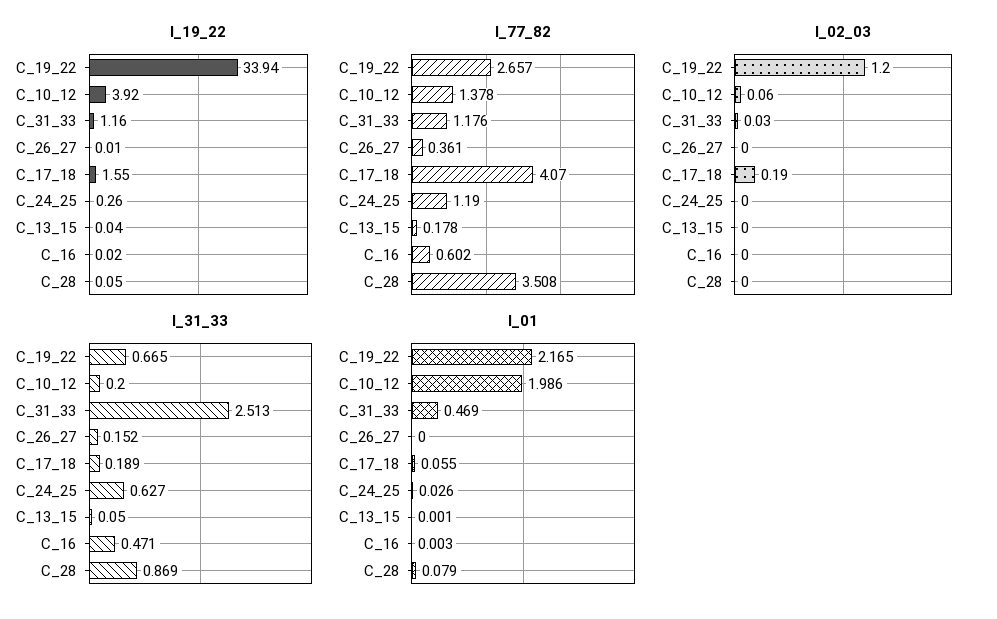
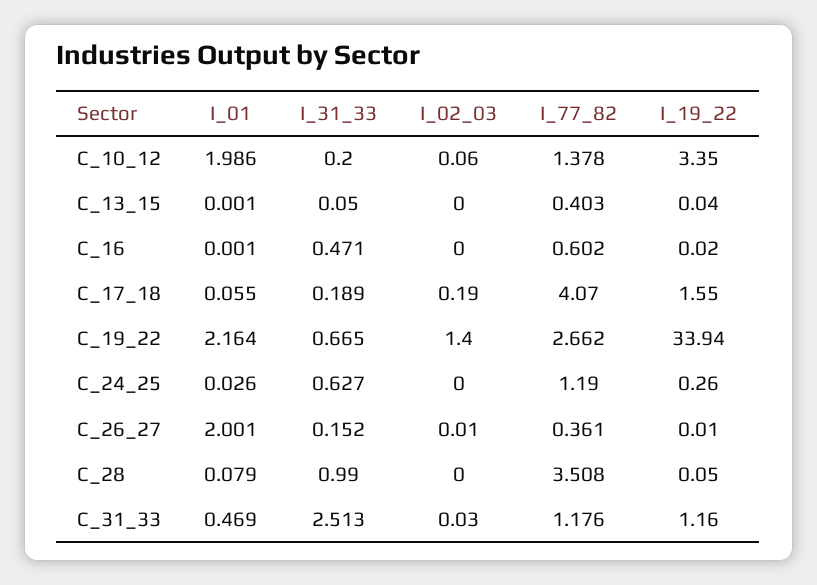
I_19_22, C_10_12: 3.92 -> 3.35
I_77_82, C_19_22: 2.657 -> 2.662
I_77_82, C_13_15: 0.178 -> 0.403
I_02_03, C_19_22: 1.2 -> 1.4
I_02_03, C_26_27: 0 -> 0.01
I_31_33, C_28: 0.869 -> 0.99
I_01, C_19_22: 2.165 -> 2.164
I_01, C_26_27: 0 -> 2.001
I_01, C_16: 0.003 -> 0.001

